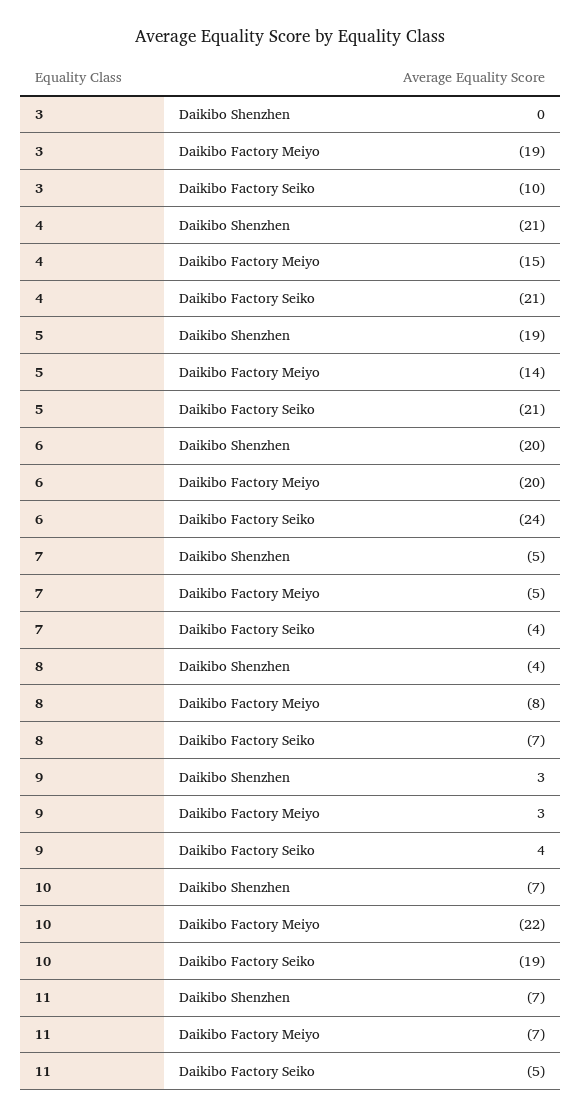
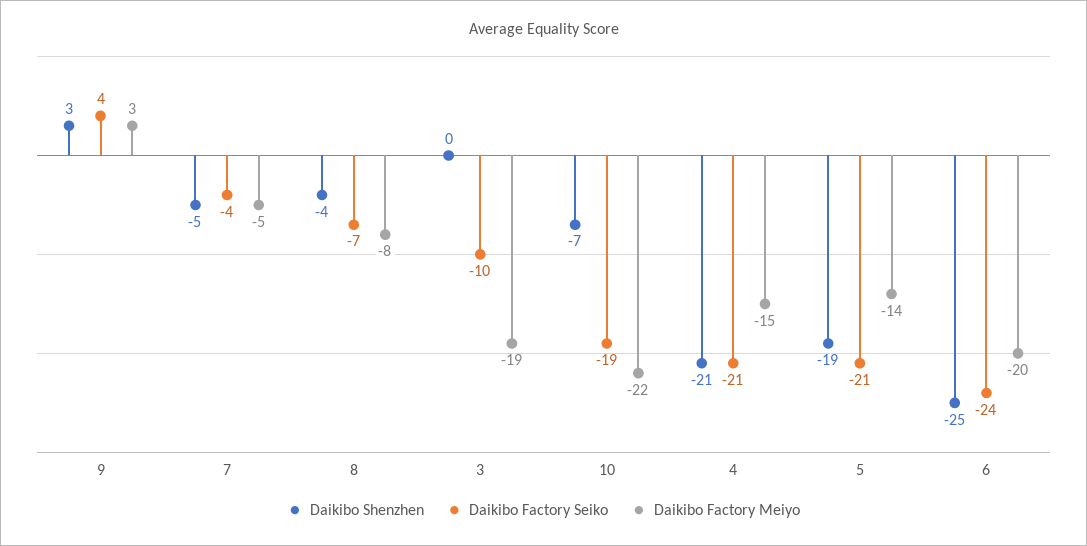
Daikibo Shenzhen, 6: -20 -> -25
Daikibo Shenzhen, 11: -7 -> none
Daikibo Factory Meiyo, 11: -7 -> none
Daikibo Factory Seiko, 11: -5 -> none

